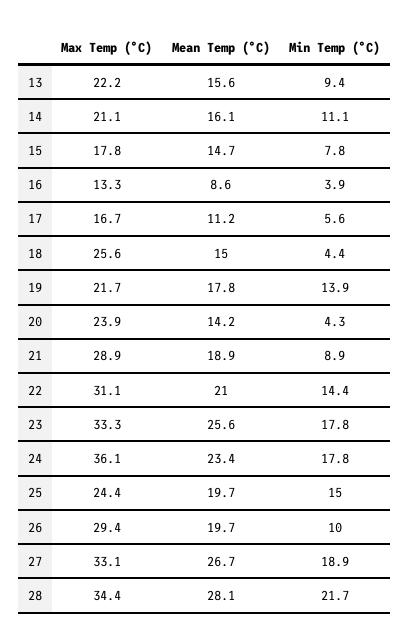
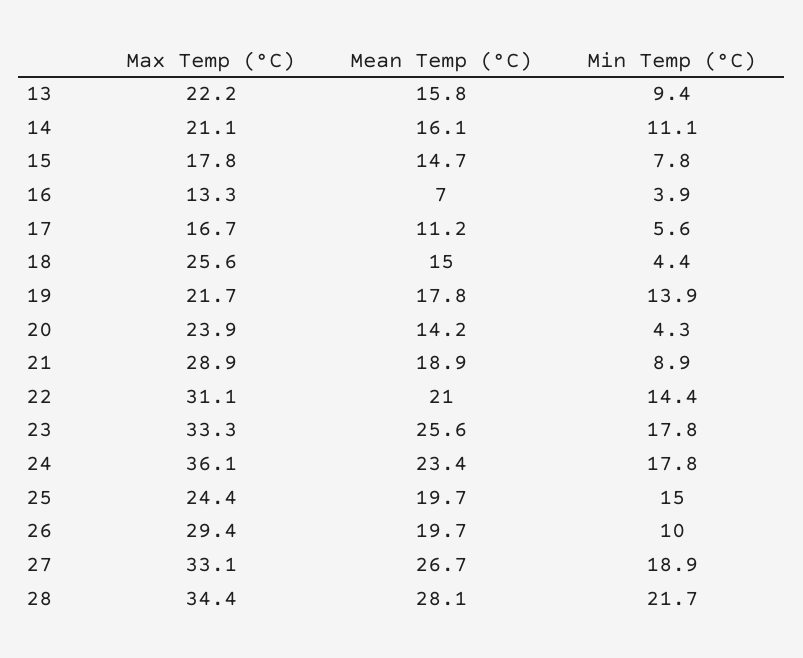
Mean Temp (°C), 13: 15.6 -> 15.8
Mean Temp (°C), 16: 8.6 -> 7

